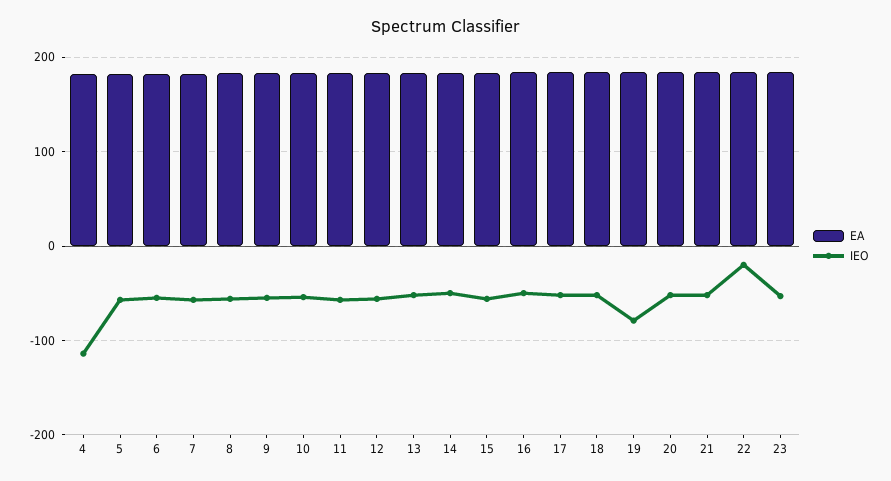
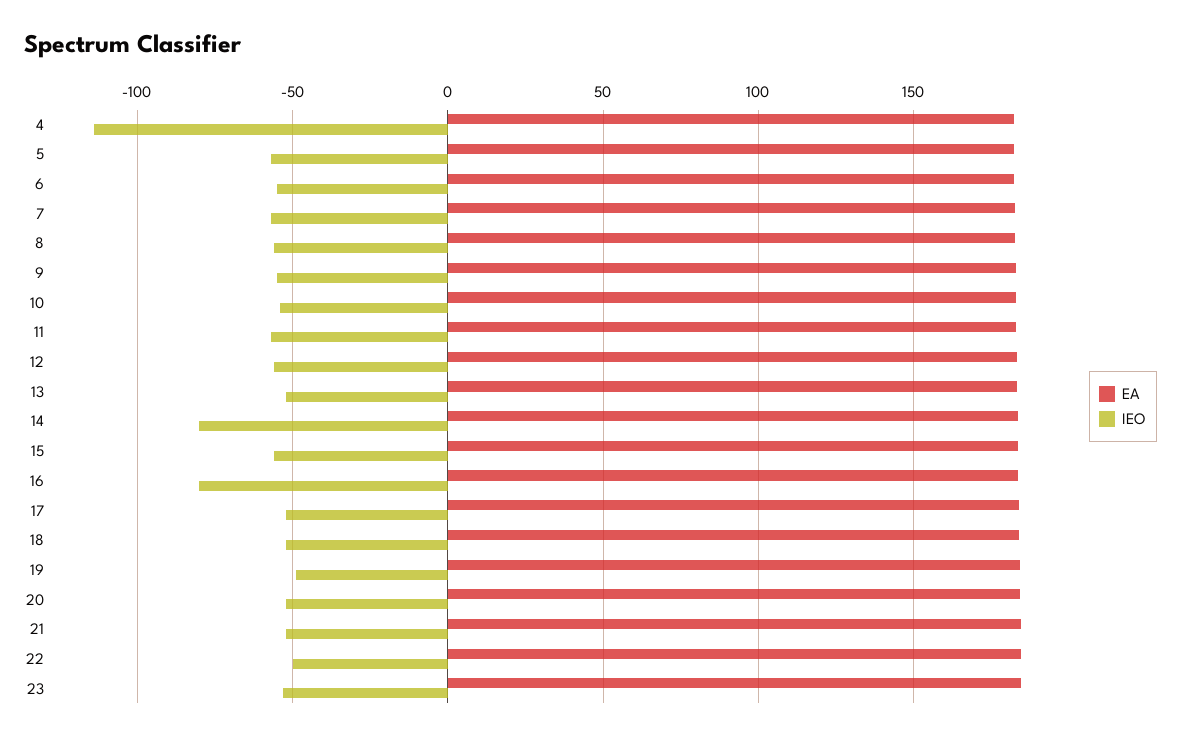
IEO, 14: -50 -> -80
IEO, 16: -50 -> -80
IEO, 19: -80 -> -50
IEO, 22: -20 -> -50

